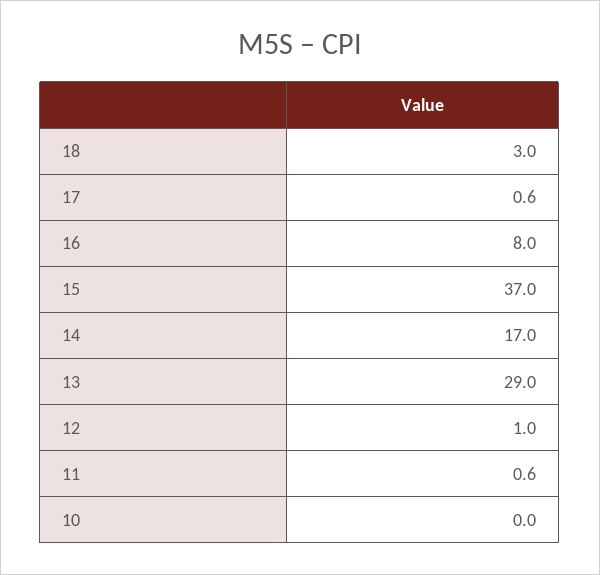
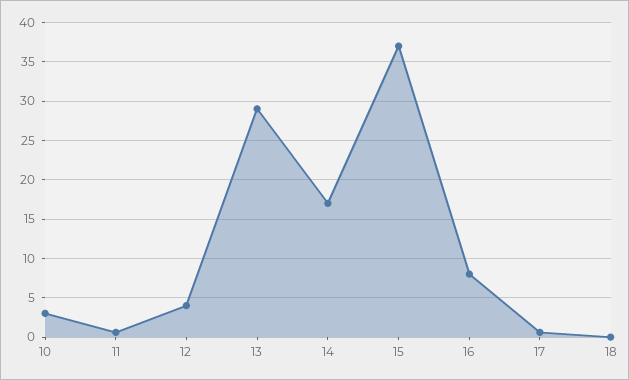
18: 3 -> 0
12: 1 -> 4
10: 0 -> 3

